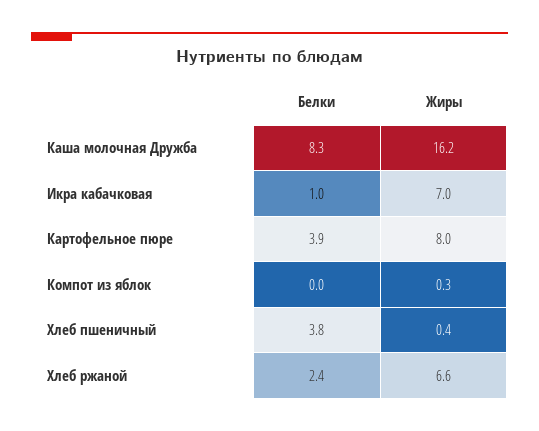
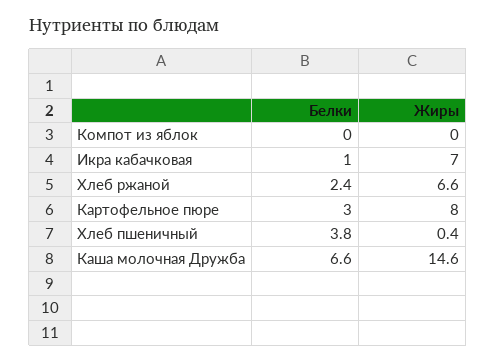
Белки, Каша молочная Дружба: 8.3 -> 6.6
Жиры, Каша молочная Дружба: 16.2 -> 14.6
Белки, Картофельное пюре: 3.9 -> 3
Жиры, Компот из яблок: 0.3 -> 0

